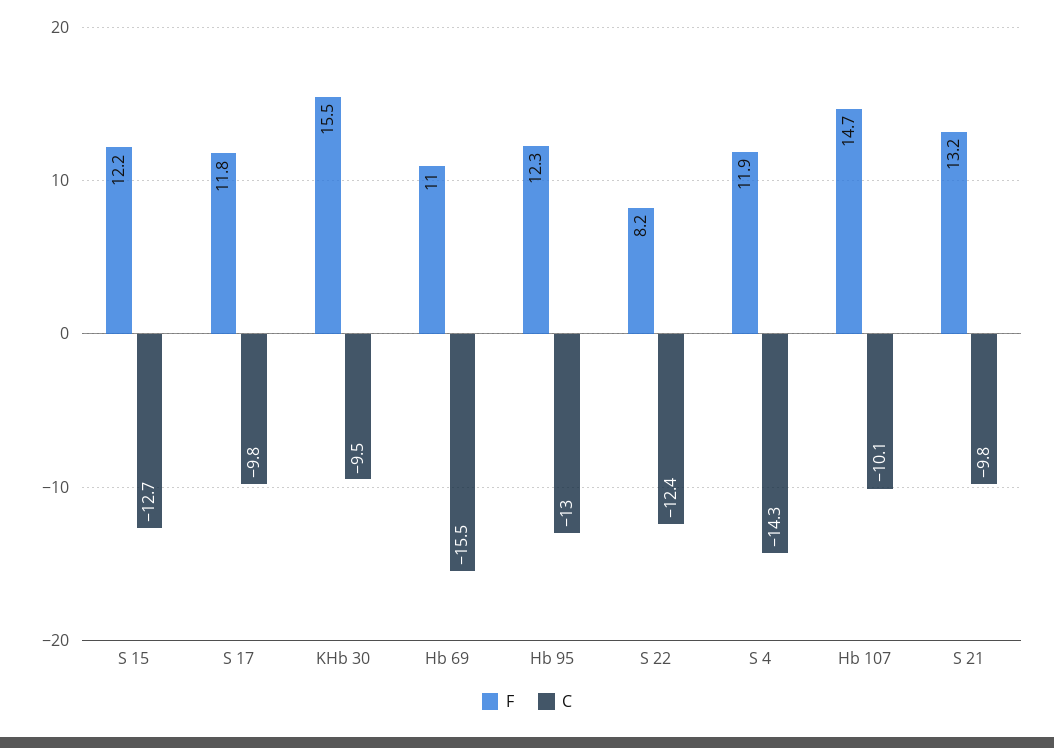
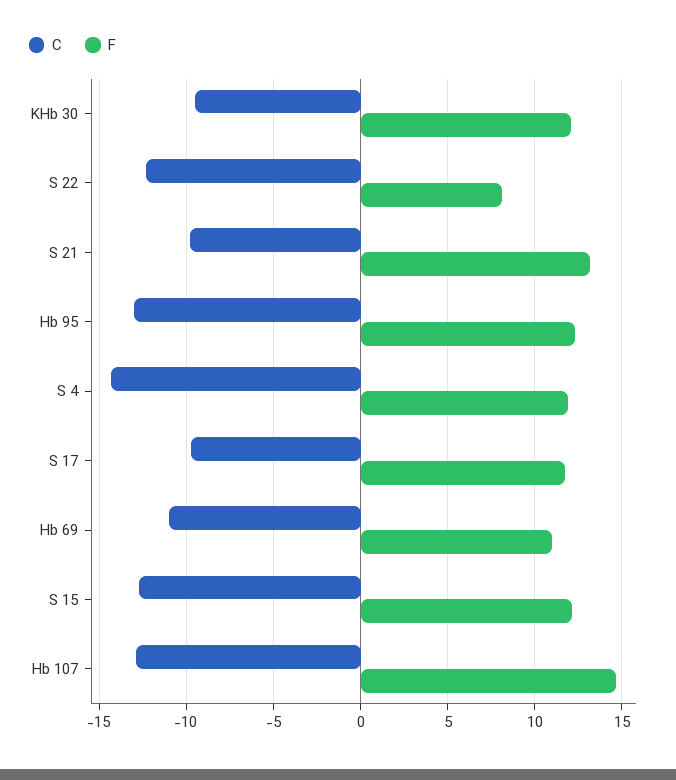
F, KHb 30: 15.5 -> 12
C, Hb 69: -15.5 -> -11
C, Hb 107: -10.1 -> -13

